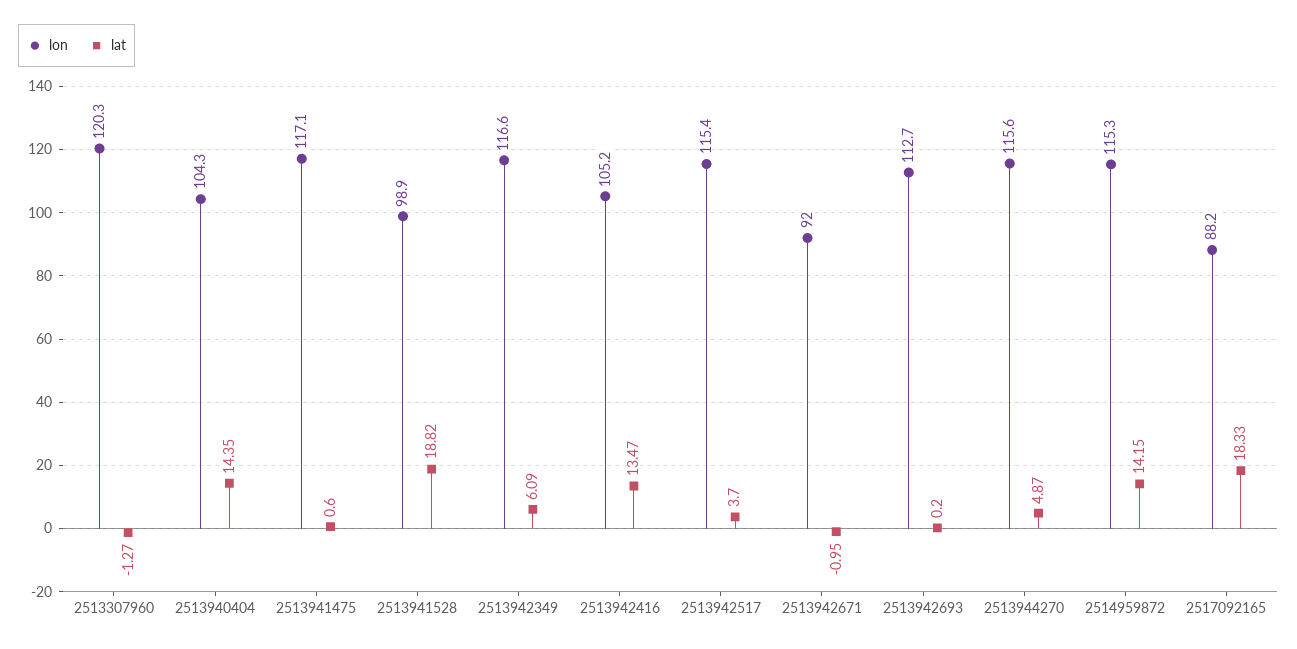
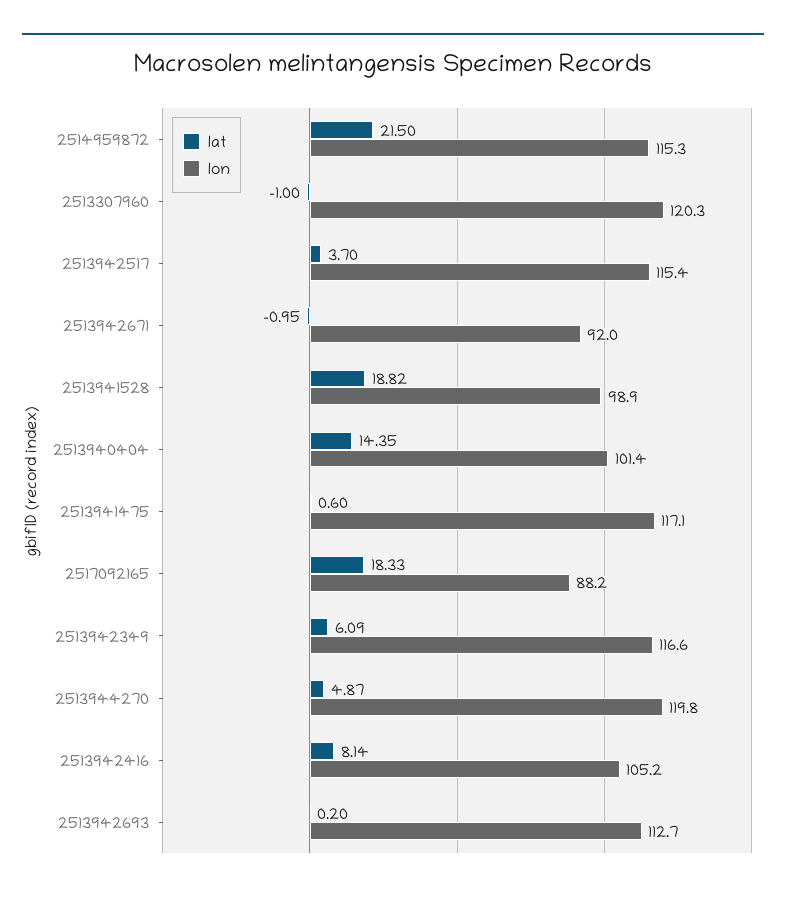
lat, 2513307960: -1.27 -> -1
lon, 2513940404: 104.3 -> 101.4
lat, 2513942416: 13.47 -> 8.14
lon, 2513944270: 115.6 -> 119.8
lat, 2514959872: 14.15 -> 21.5

